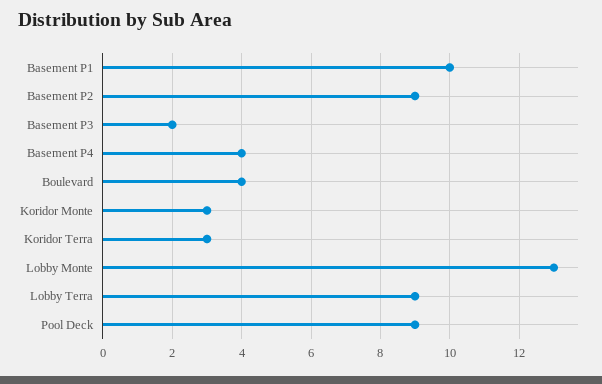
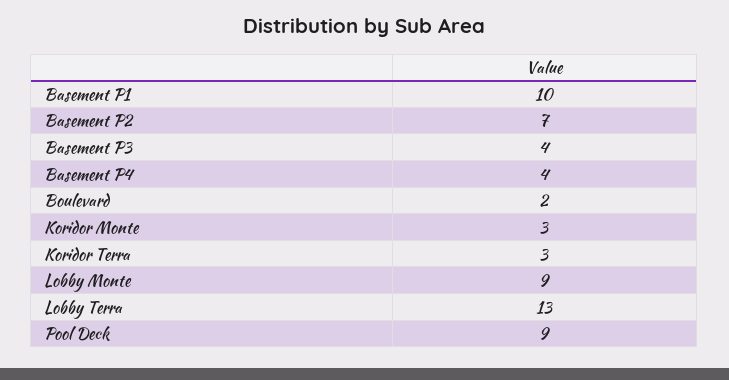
Basement P2: 9 -> 7
Basement P3: 2 -> 4
Boulevard: 4 -> 2
Lobby Monte: 13 -> 9
Lobby Terra: 9 -> 13

